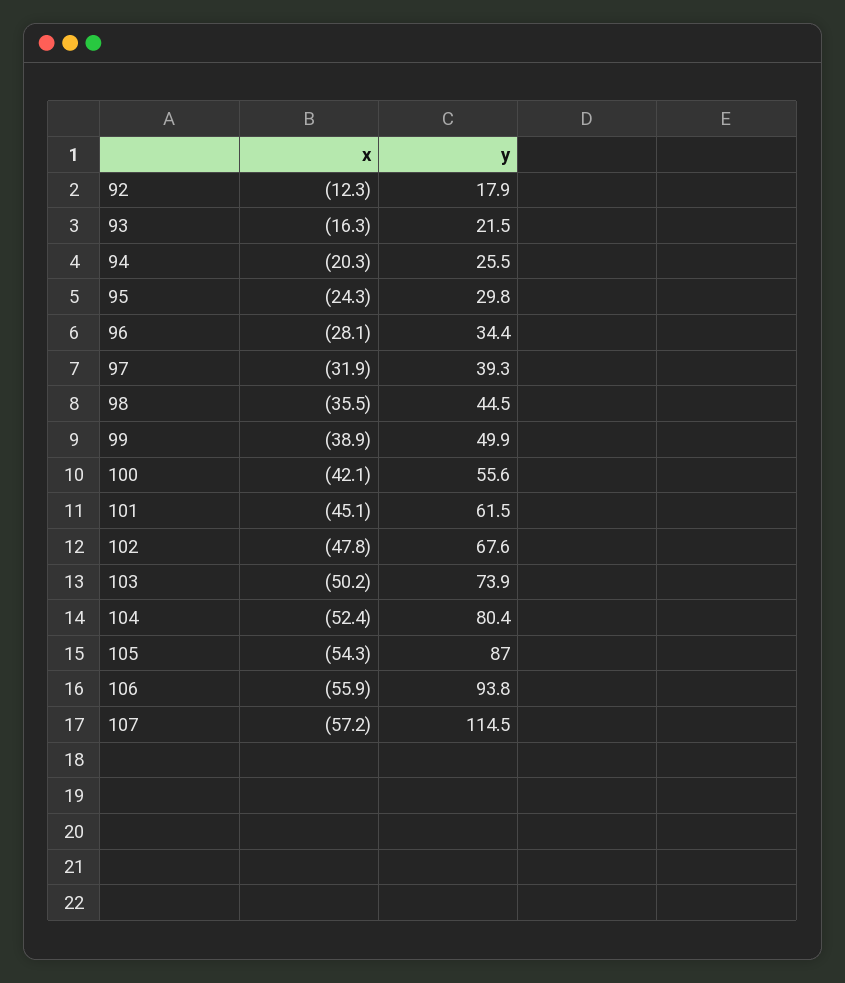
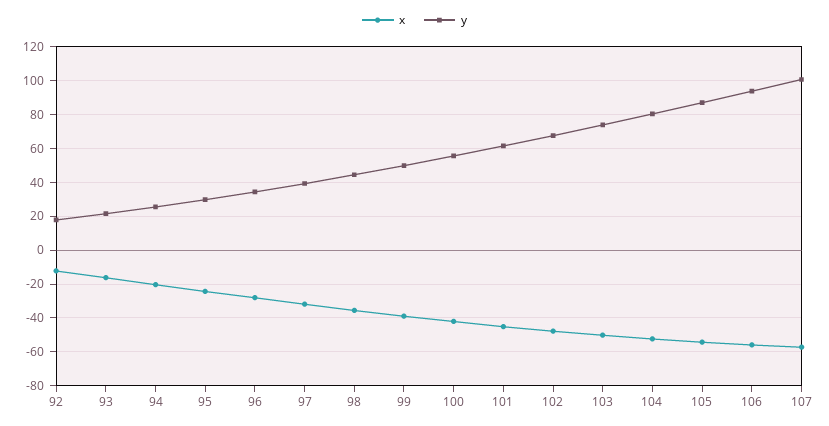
y, 107: 114.5 -> 100

